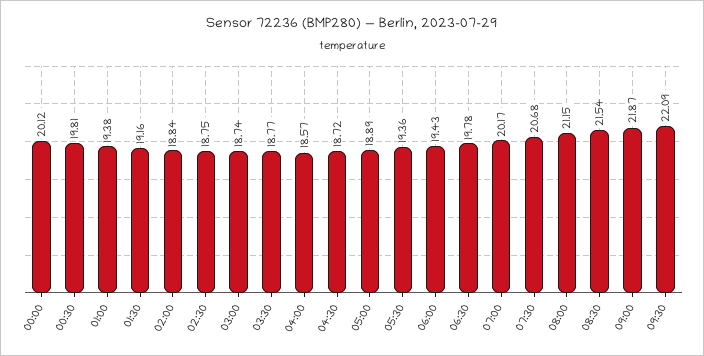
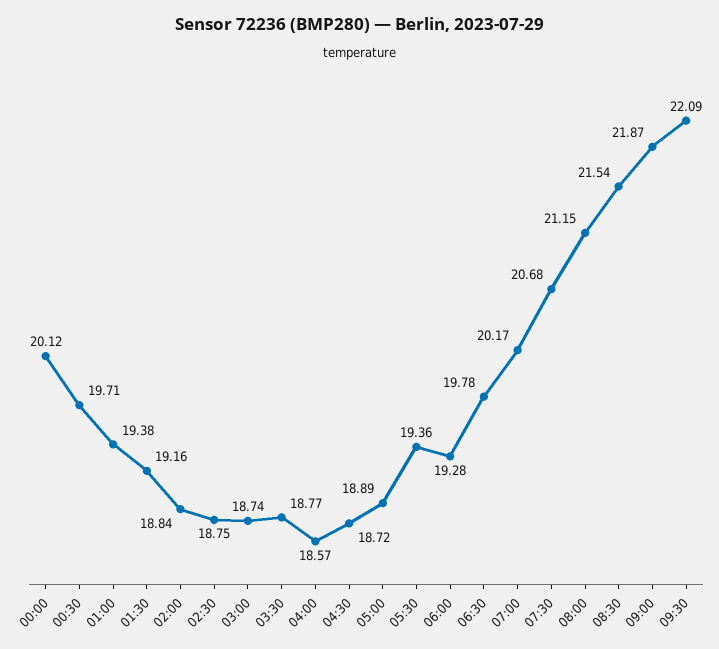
00:30: 19.81 -> 19.71
06:00: 19.43 -> 19.28

